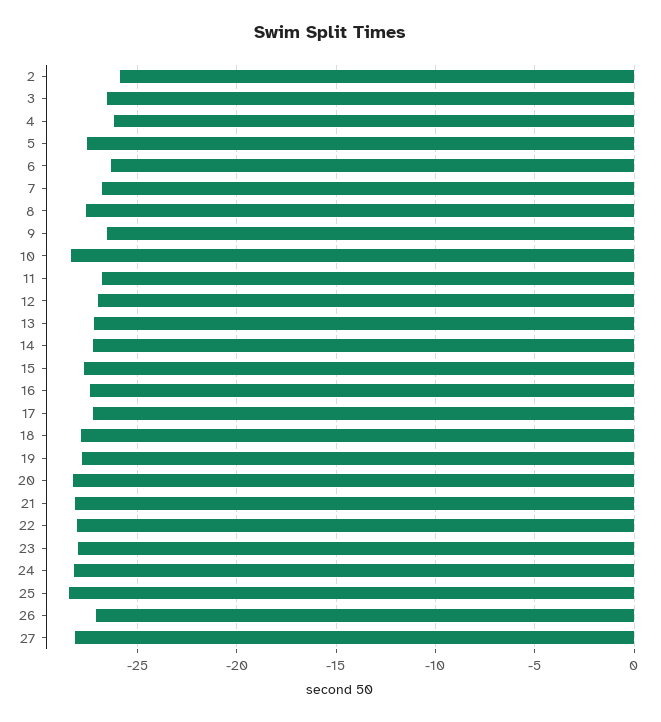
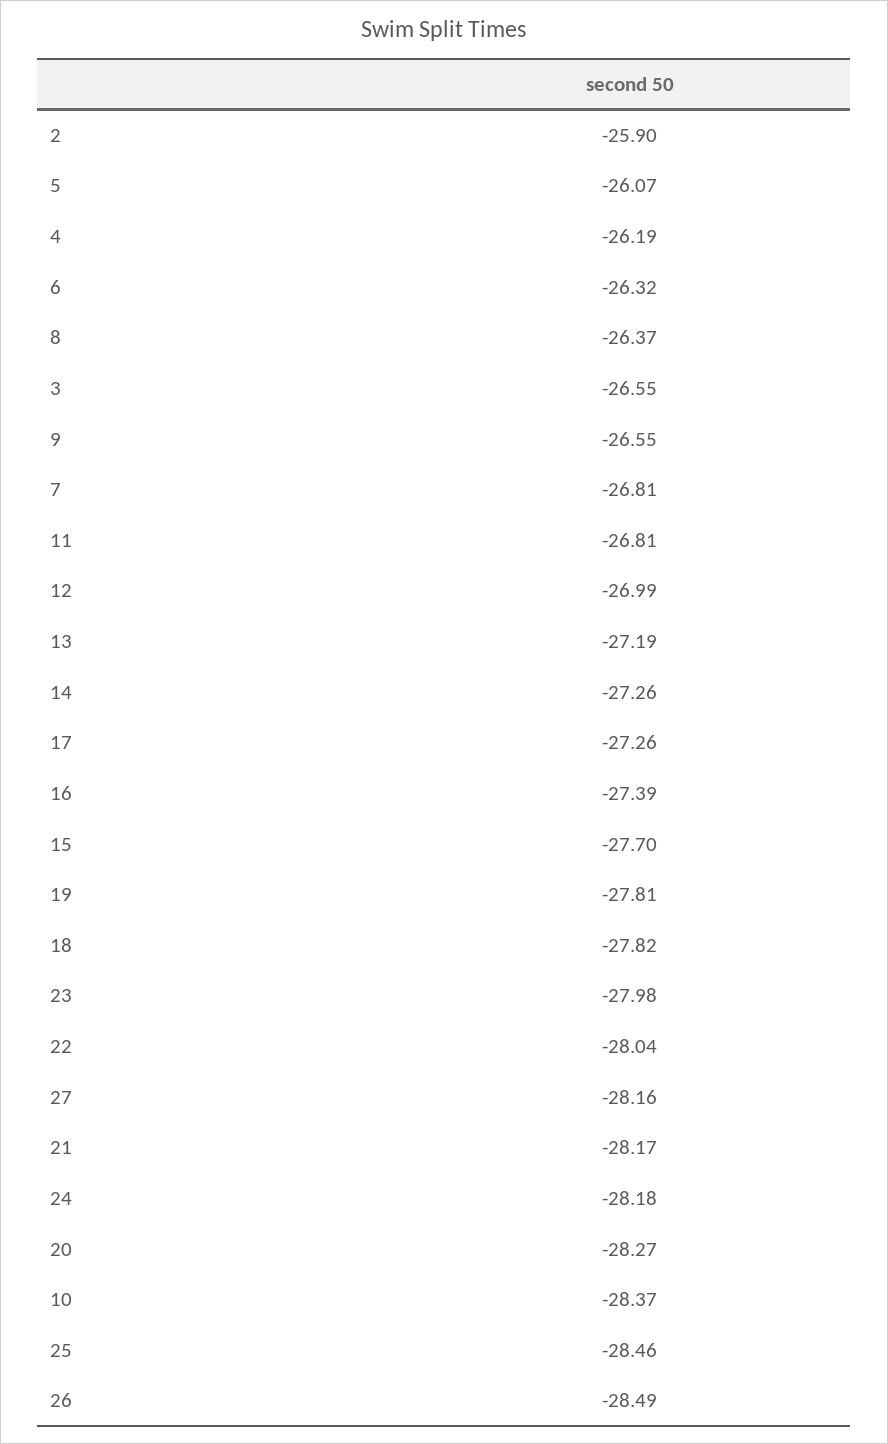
5: -27.5 -> -26.07
8: -27.5 -> -26.37
26: -27 -> -28.49

